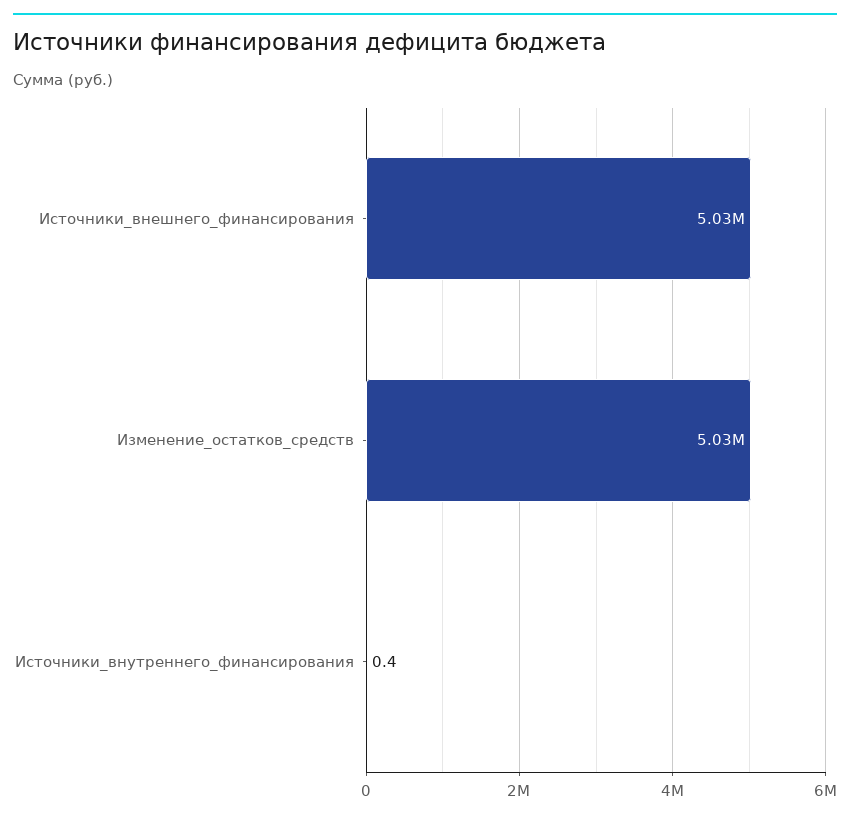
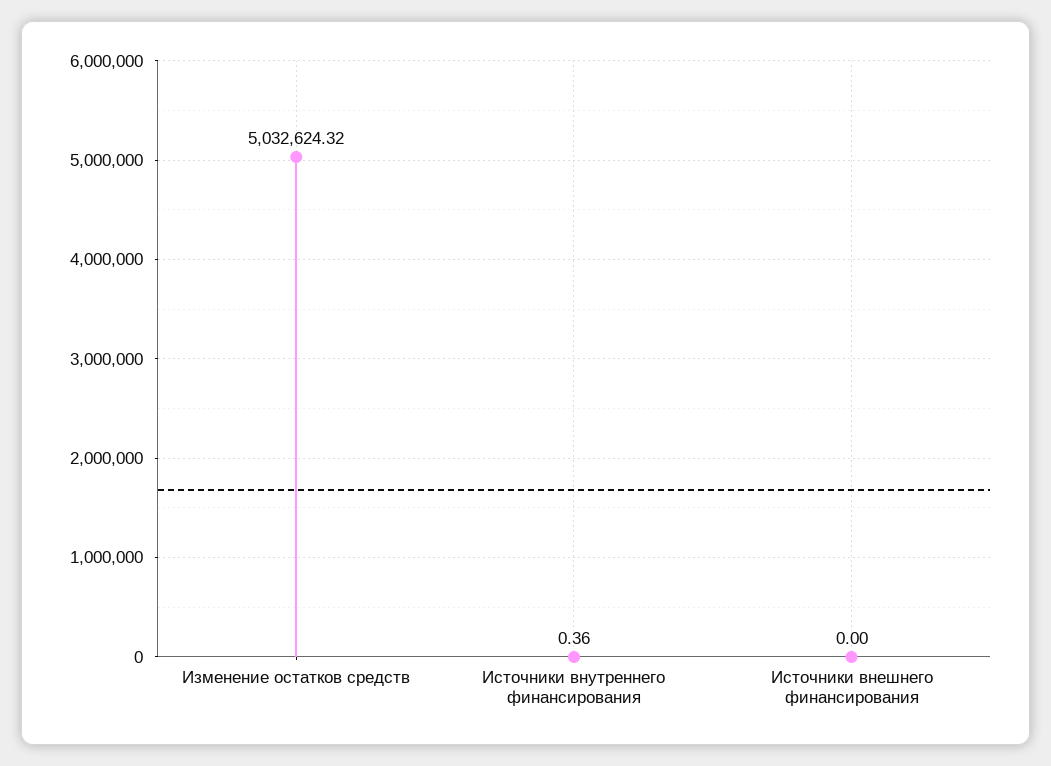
Источники_внешнего_финансирования: 5030000 -> 0

